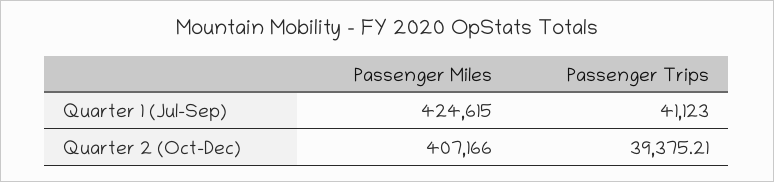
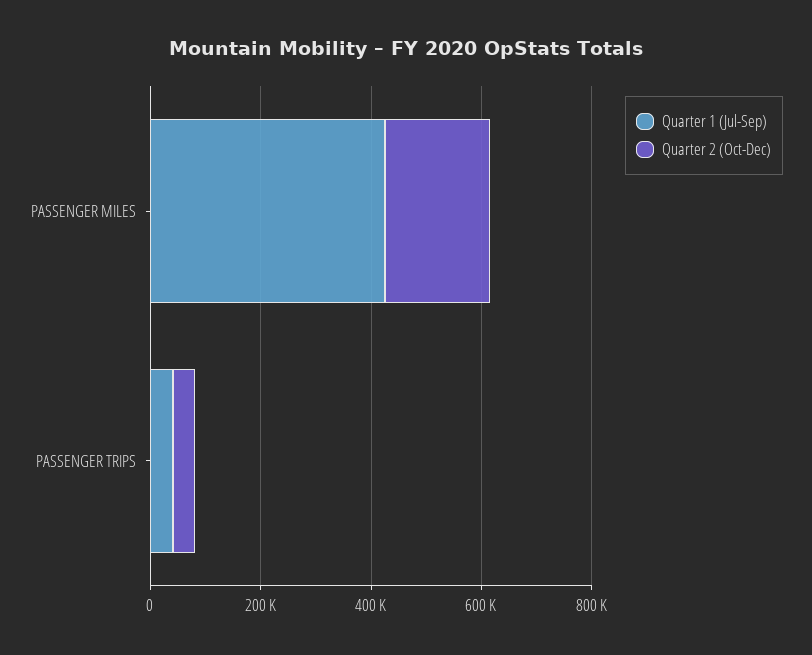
Quarter 2 (Oct-Dec), Passenger Miles: 407166 -> 200000

